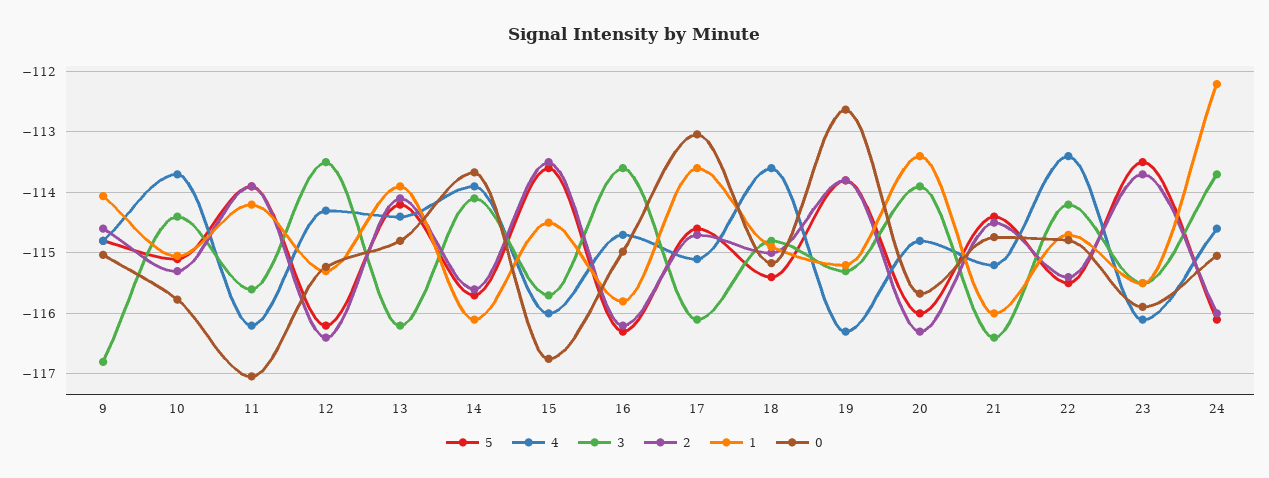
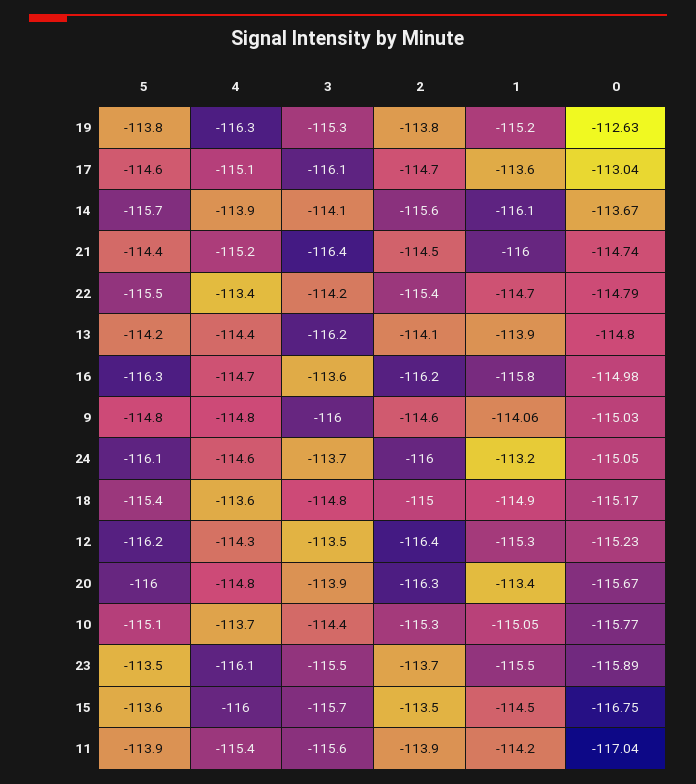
3, 9: -116.8 -> -116
4, 11: -116.2 -> -115.4
1, 24: -112.2 -> -113.2

